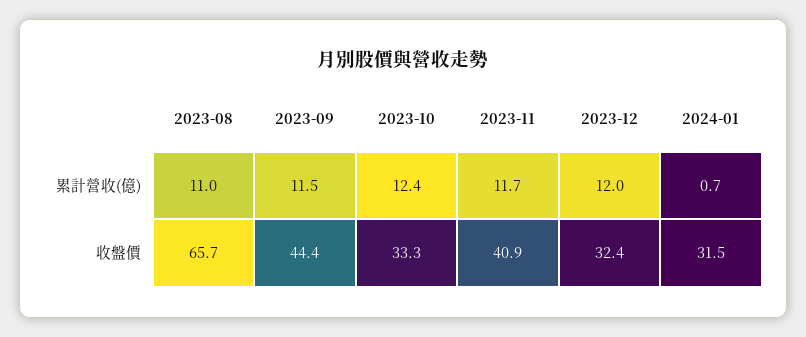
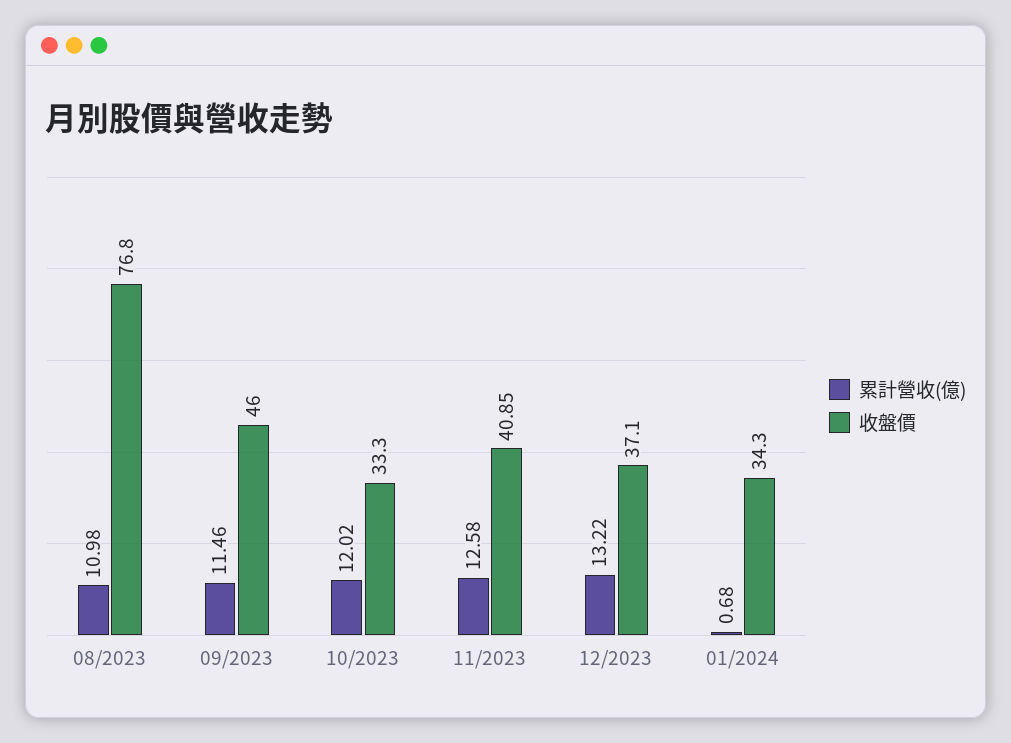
累計營收(億), 2023-10: 12.4 -> 12.02
累計營收(億), 2023-11: 11.7 -> 12.58
累計營收(億), 2023-12: 12 -> 13.22
收盤價, 2023-08: 65.7 -> 76.8
收盤價, 2023-09: 44.4 -> 46
收盤價, 2023-12: 32.4 -> 37.1
收盤價, 2024-01: 31.5 -> 34.3

